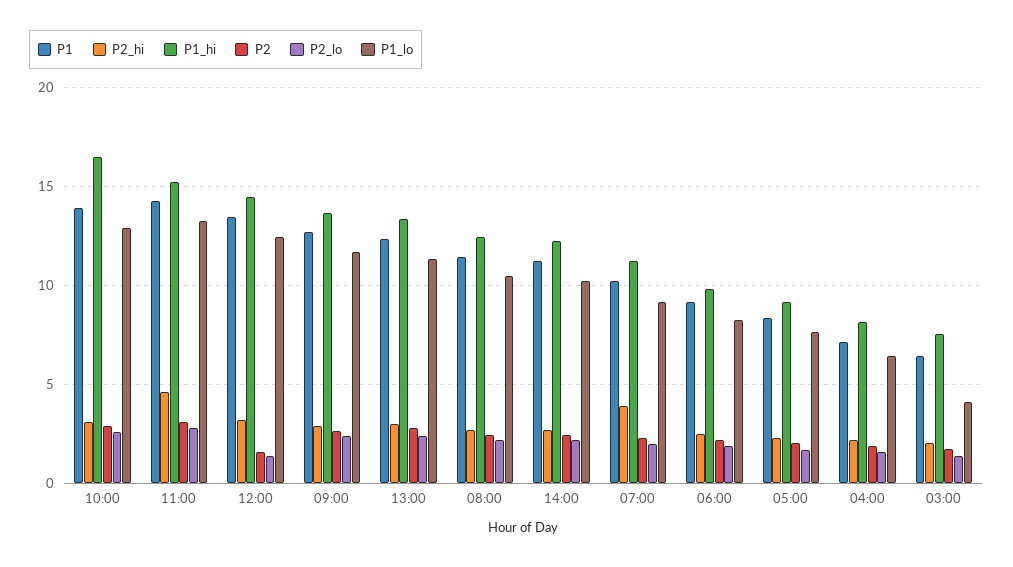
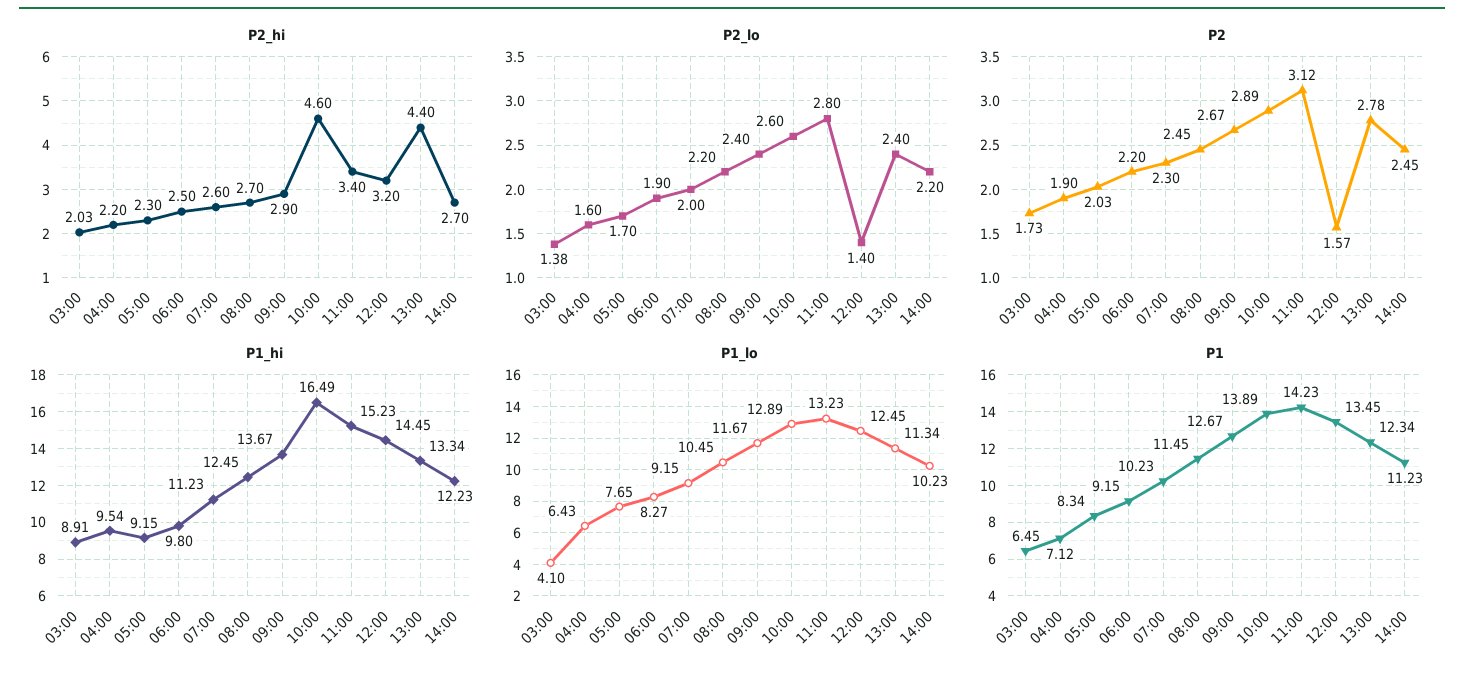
P2_hi, 10:00: 3 -> 4.6
P2_hi, 11:00: 4.5 -> 3.4
P2_hi, 13:00: 3 -> 4.4
P2_hi, 07:00: 4 -> 2.6
P1_hi, 04:00: 8 -> 9.54
P1_hi, 03:00: 7.5 -> 8.91

